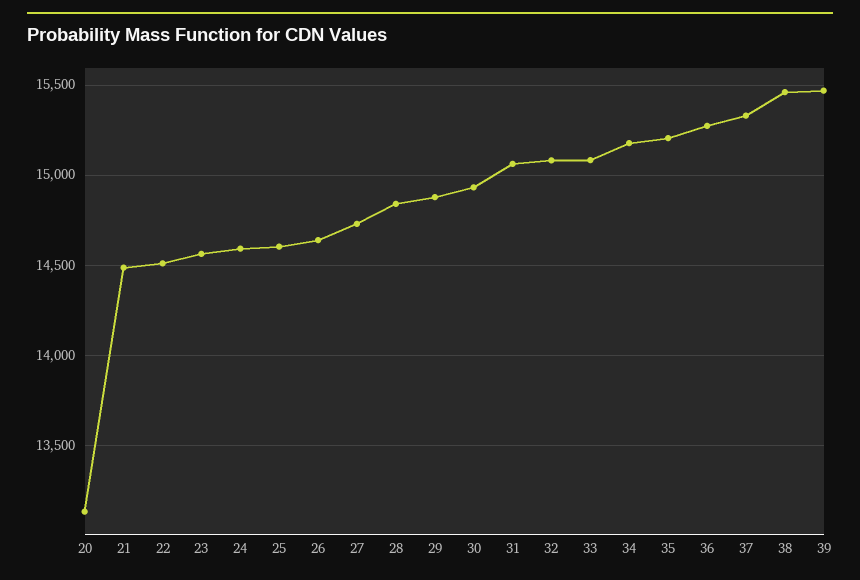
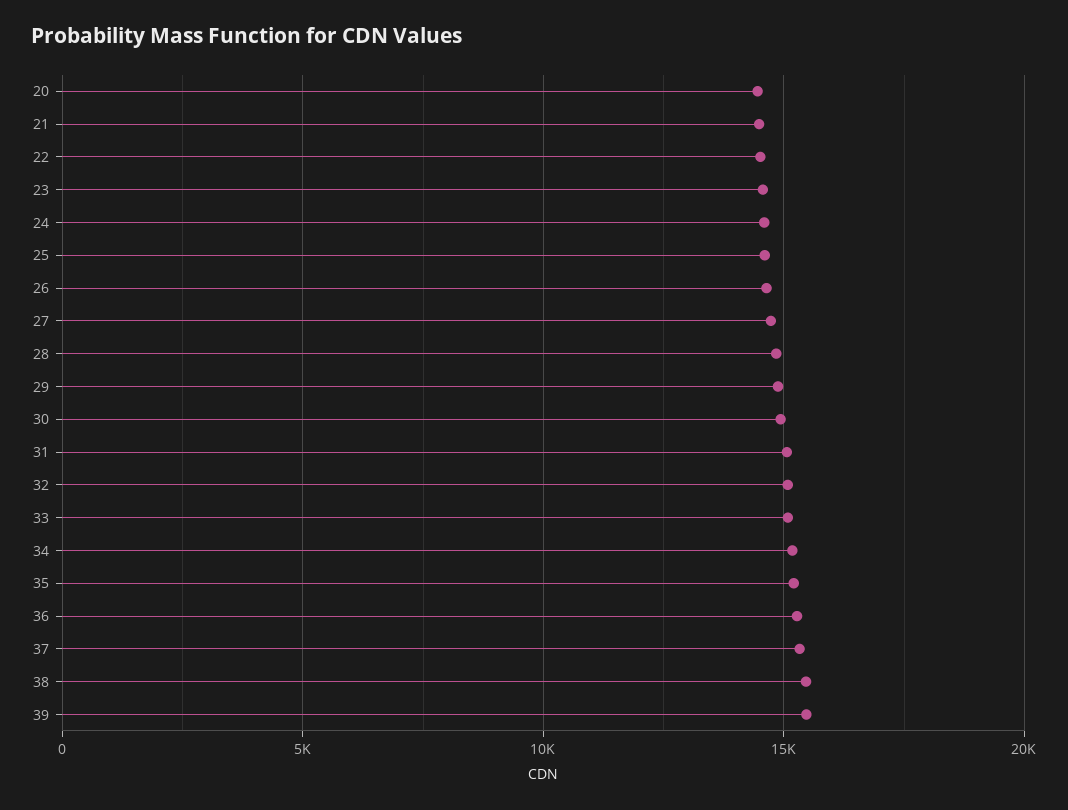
20: 13150 -> 14500

